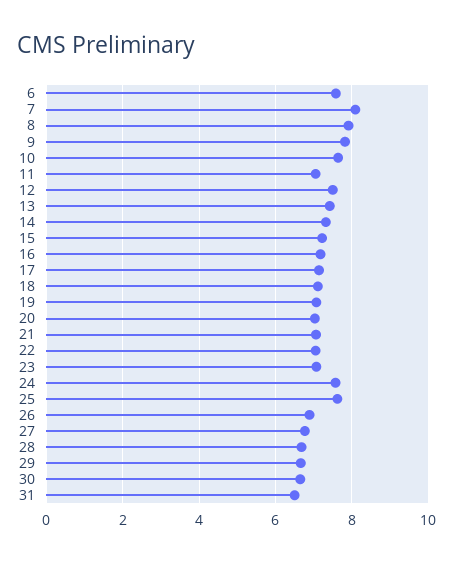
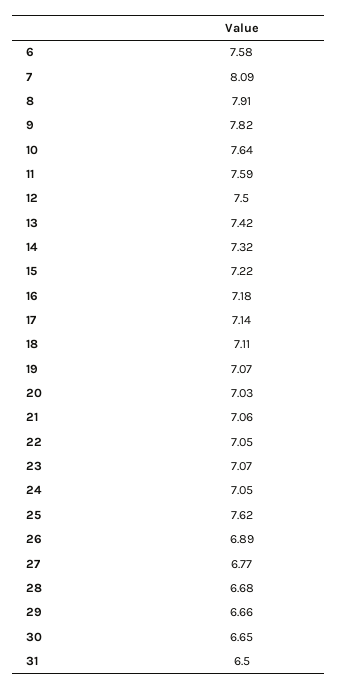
11: 7 -> 7.59
24: 7.6 -> 7.05

